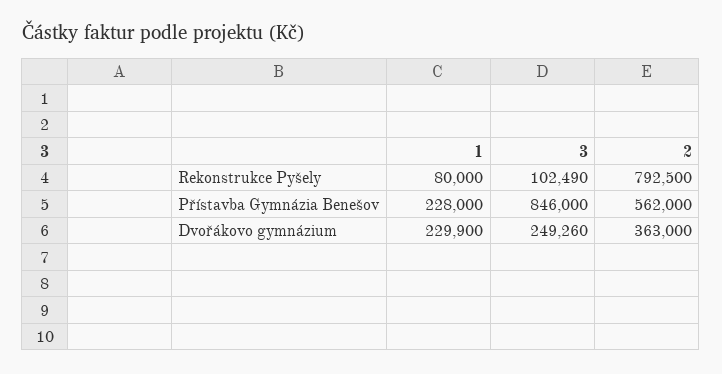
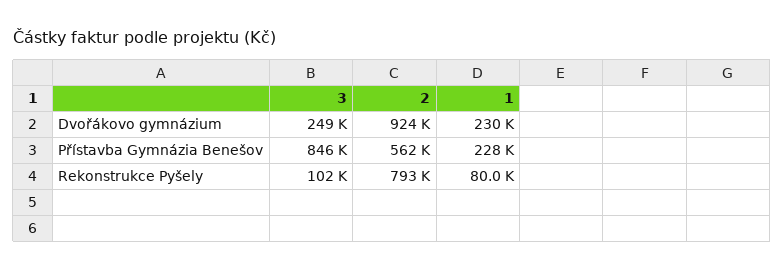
2, Dvořákovo gymnázium: 363000 -> 924000

